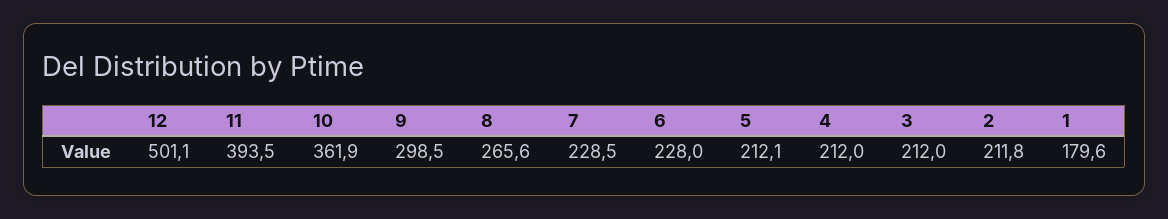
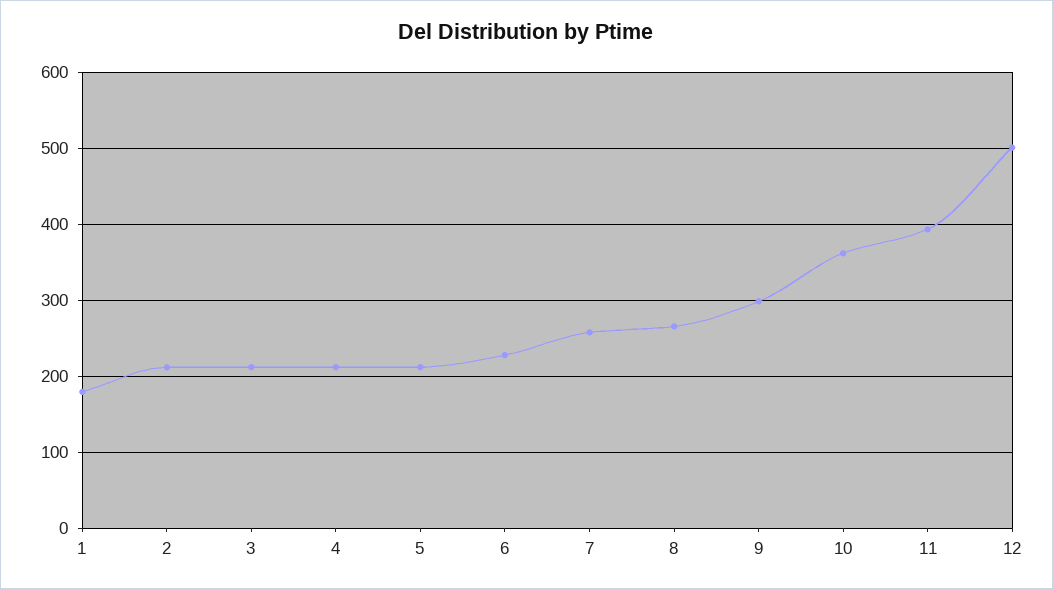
7: 228.5 -> 260

